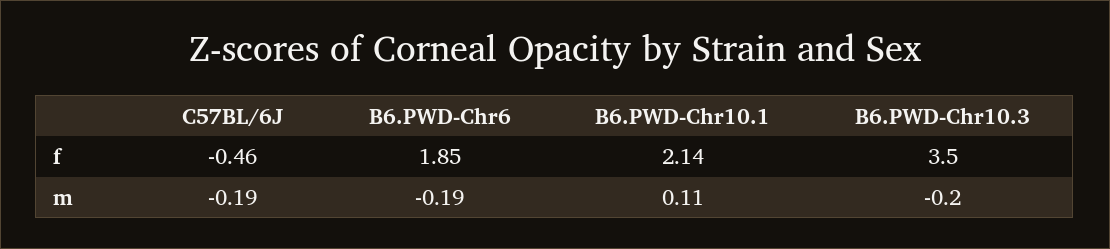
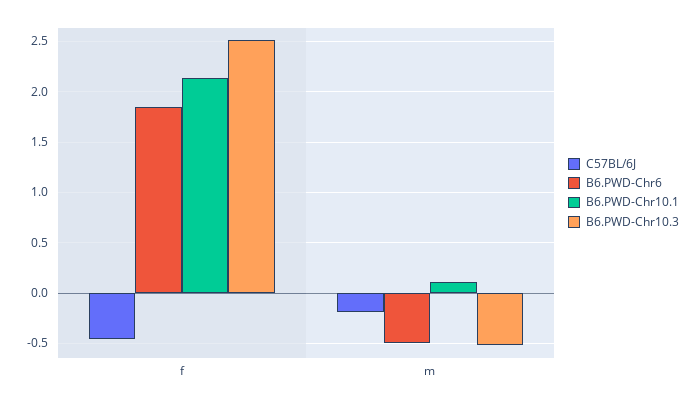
B6.PWD-Chr10.3, f: 3.5 -> 2.5
B6.PWD-Chr6, m: -0.19 -> -0.5
B6.PWD-Chr10.3, m: -0.2 -> -0.5

